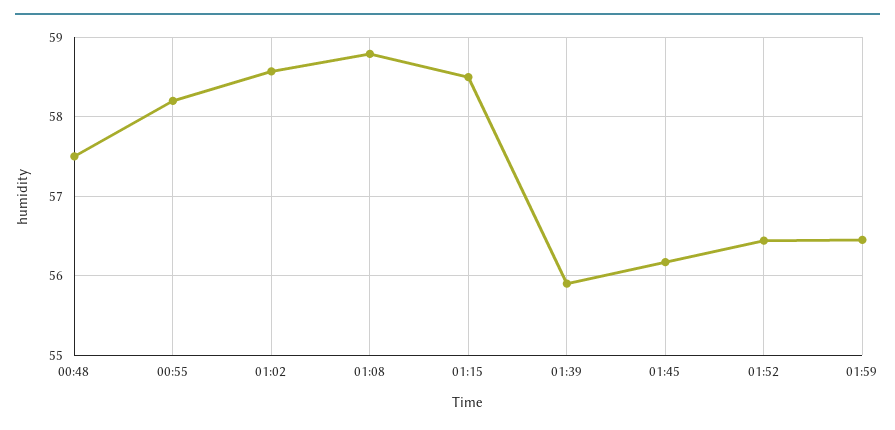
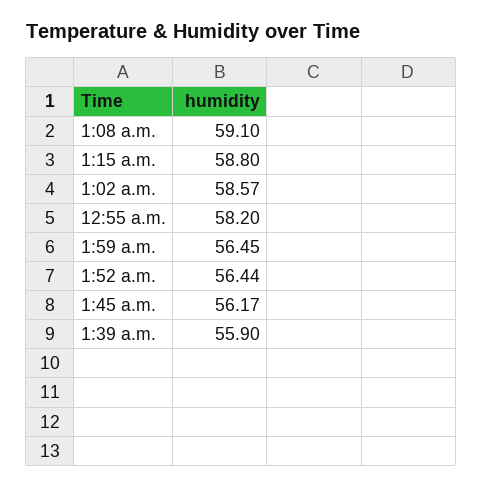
00:48: 57.5 -> none
01:08: 58.8 -> 59.1
01:15: 58.5 -> 58.8

